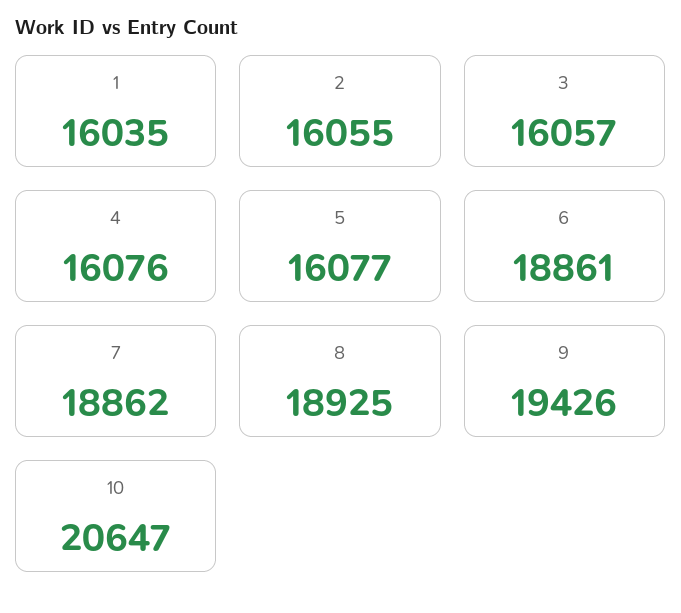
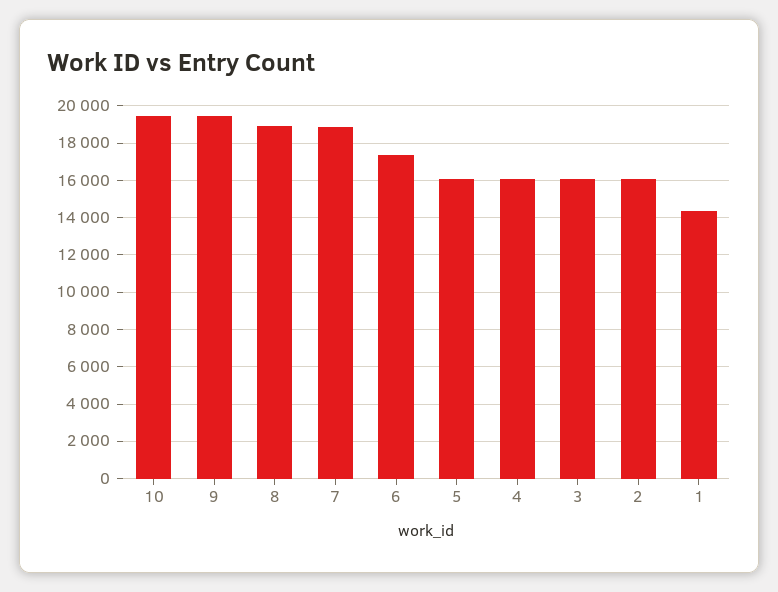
1: 16035 -> 14500
6: 18861 -> 17500
10: 20647 -> 19500

